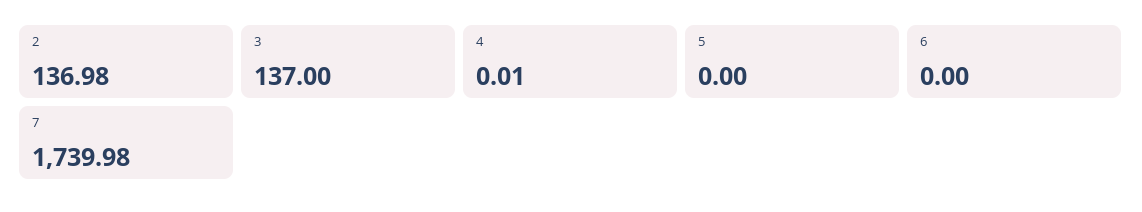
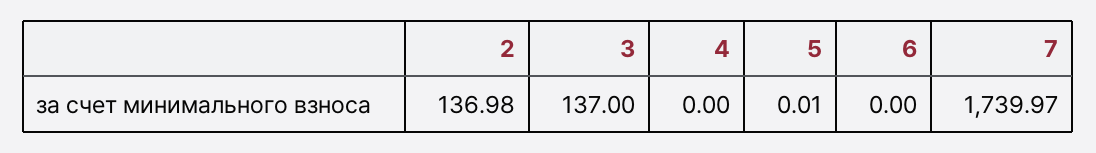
4: 0.01 -> 0
5: 0 -> 0.01
7: 1739.98 -> 1739.97

